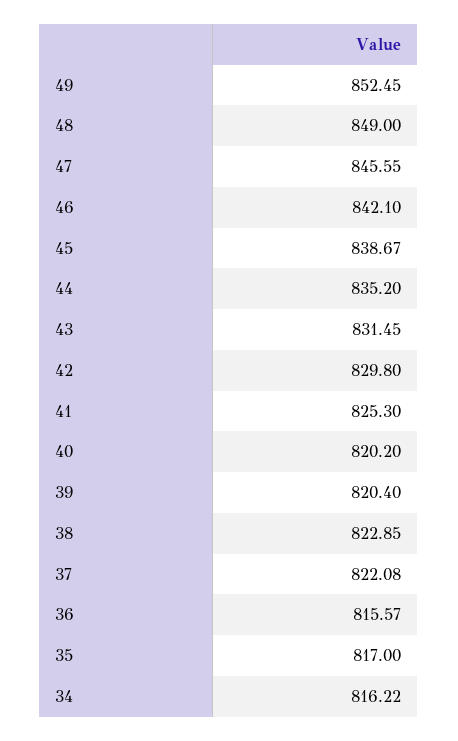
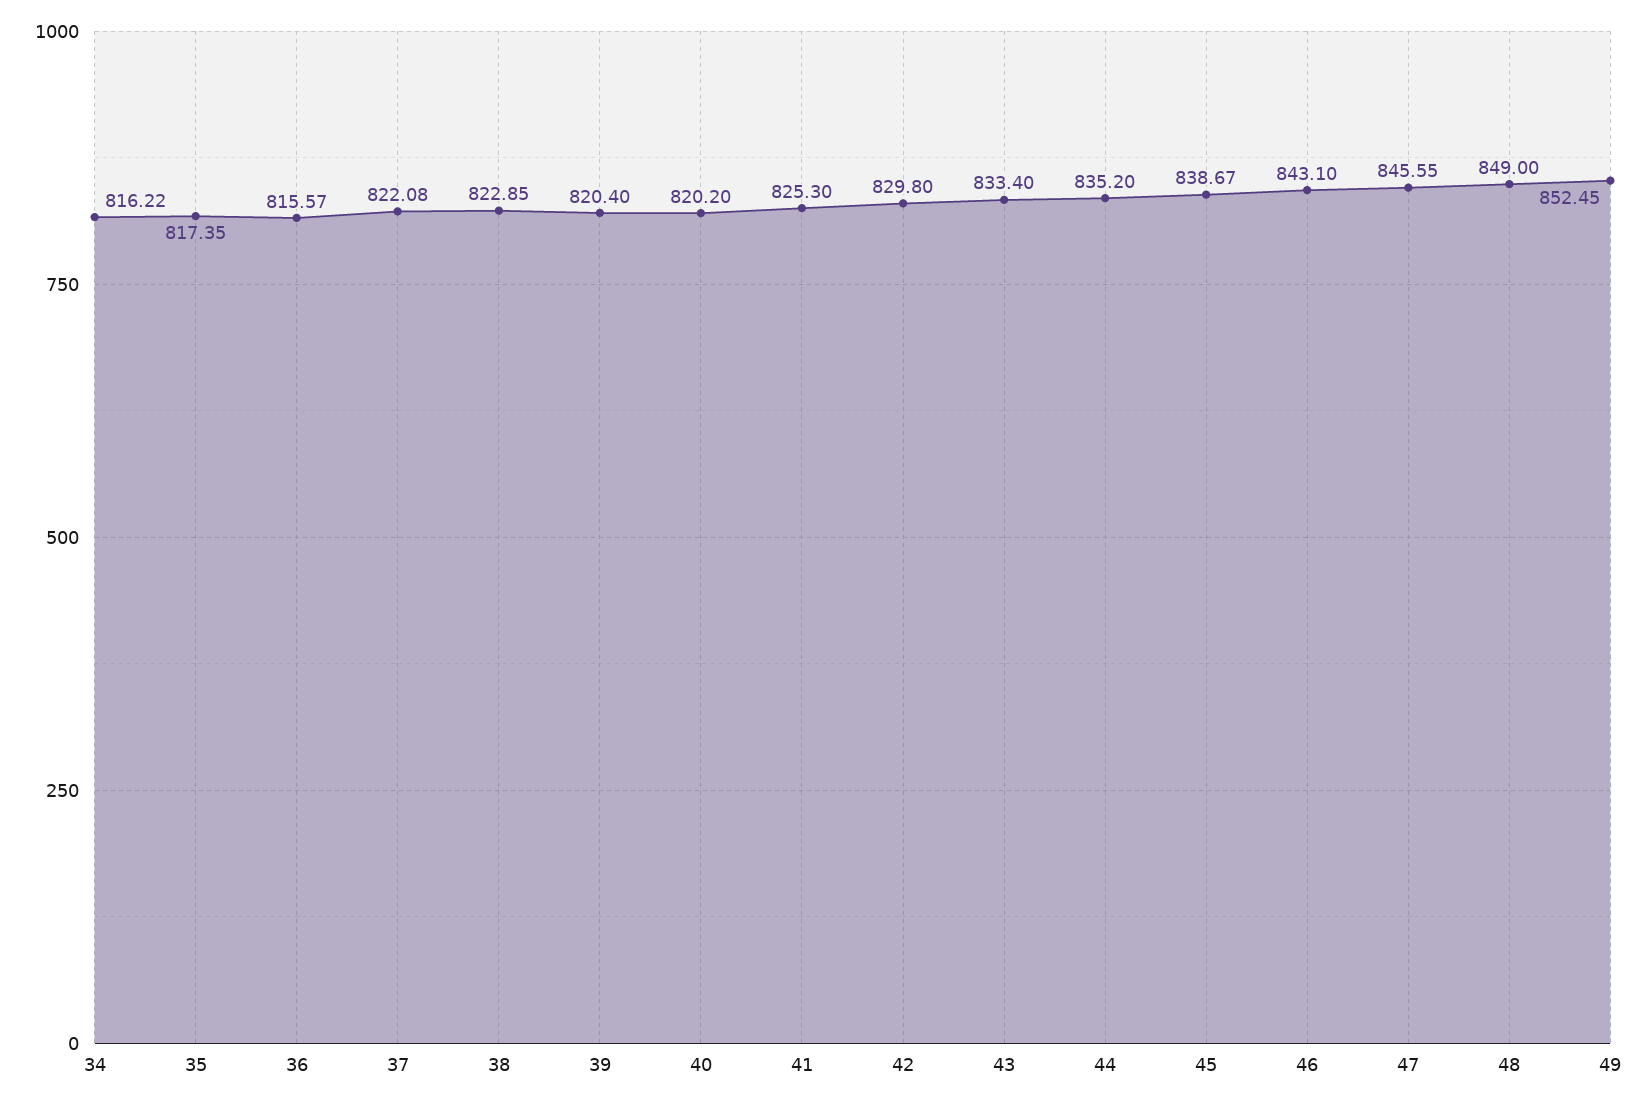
46: 842.1 -> 843.1
43: 831.45 -> 833.4
35: 817 -> 817.35

